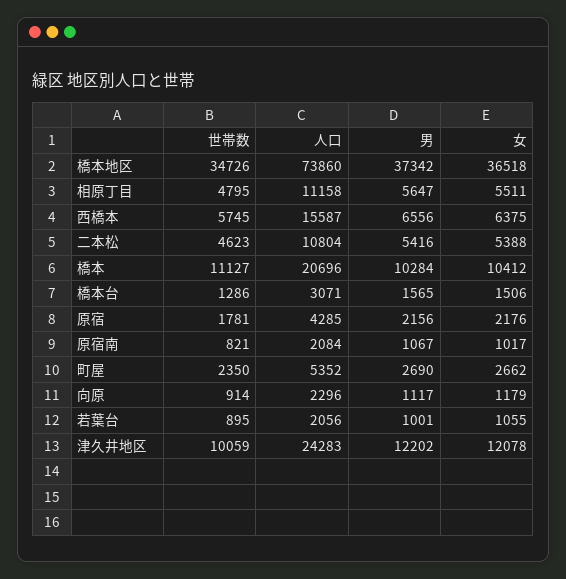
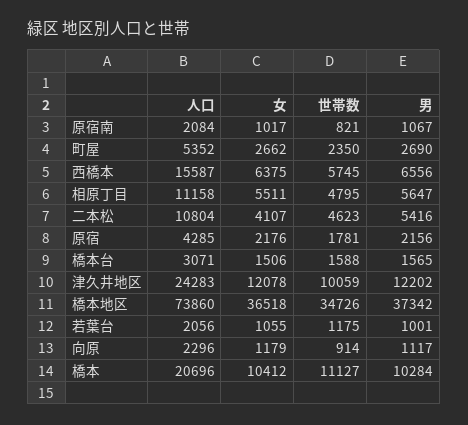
女, 二本松: 5388 -> 4107
世帯数, 橋本台: 1286 -> 1588
世帯数, 若葉台: 895 -> 1175

